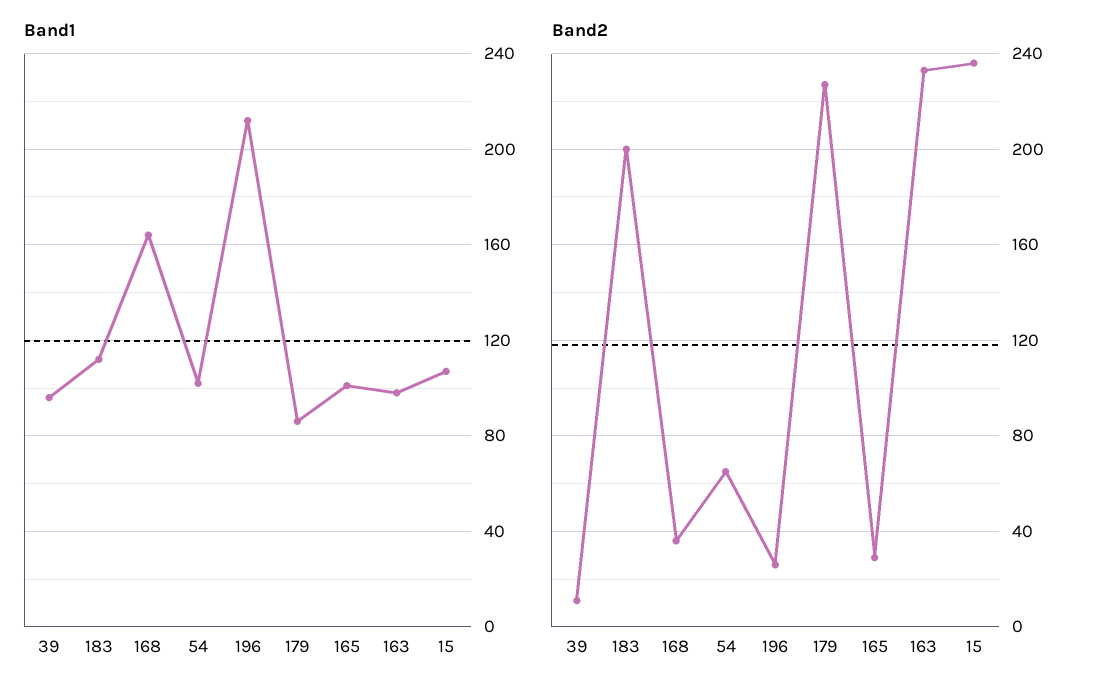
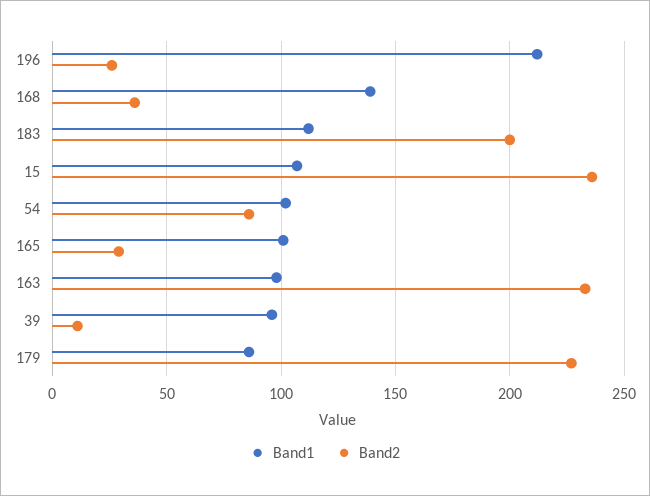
Band1, 168: 165 -> 140
Band2, 54: 65 -> 85

